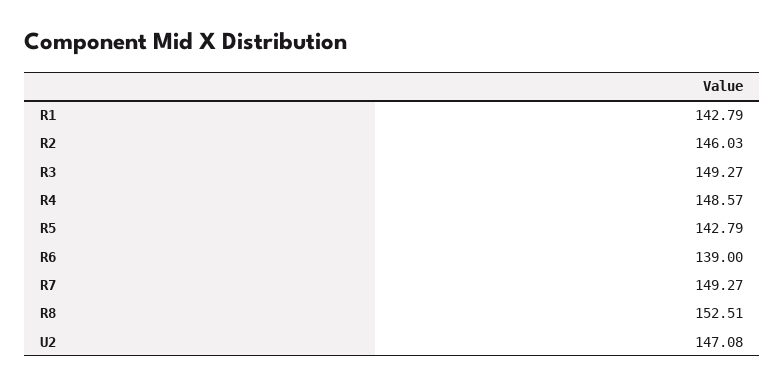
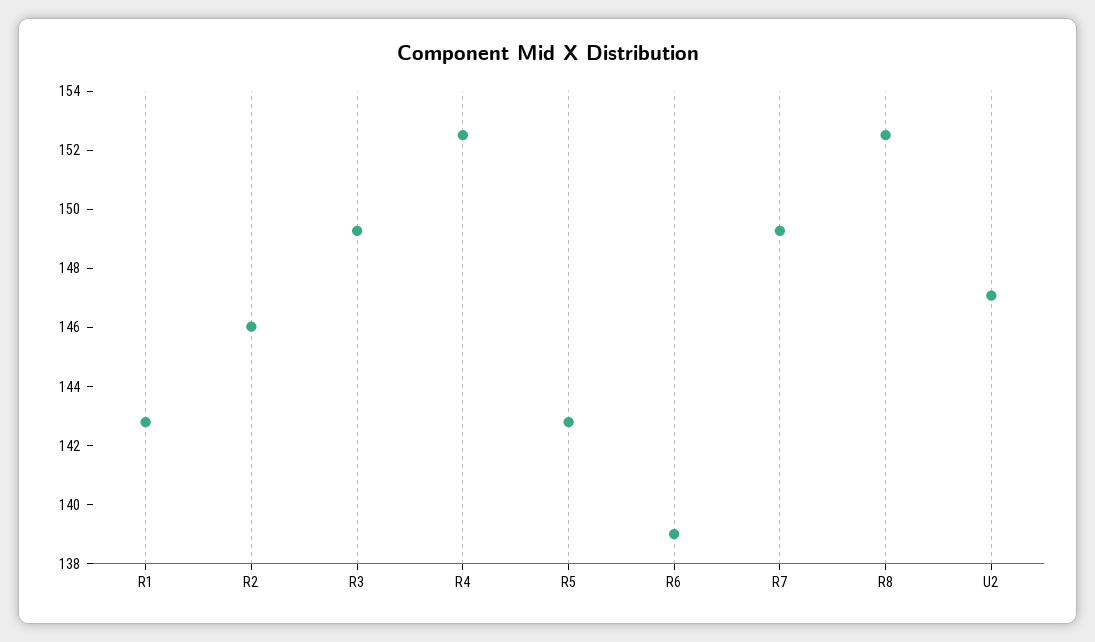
R4: 148.57 -> 152.5

